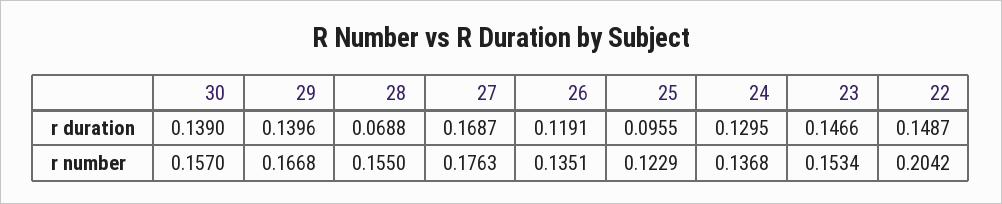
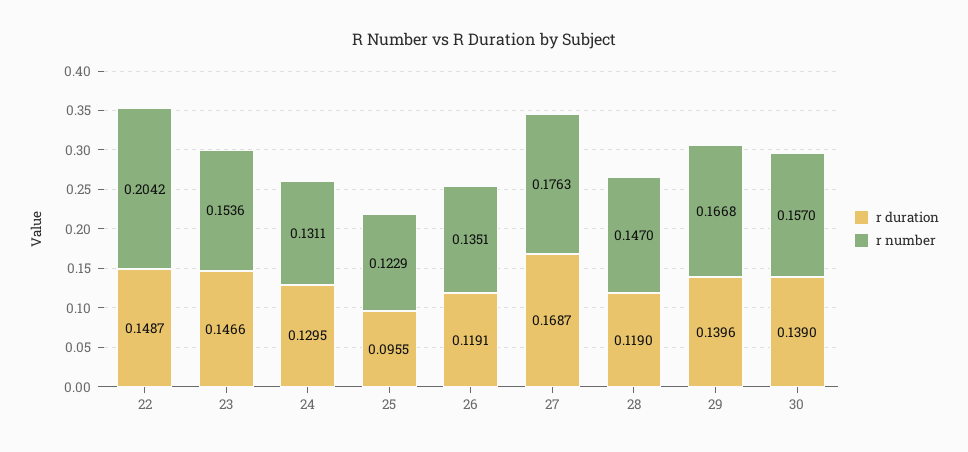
r duration, 28: 0.0688 -> 0.119
r number, 28: 0.155 -> 0.147
r number, 24: 0.1368 -> 0.1311
r number, 23: 0.1534 -> 0.1536

